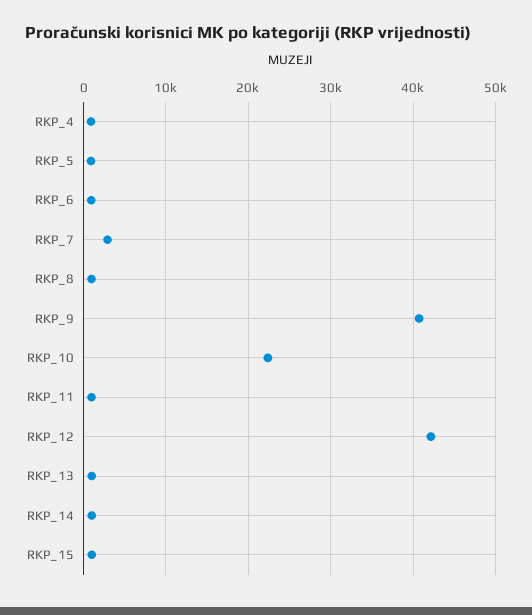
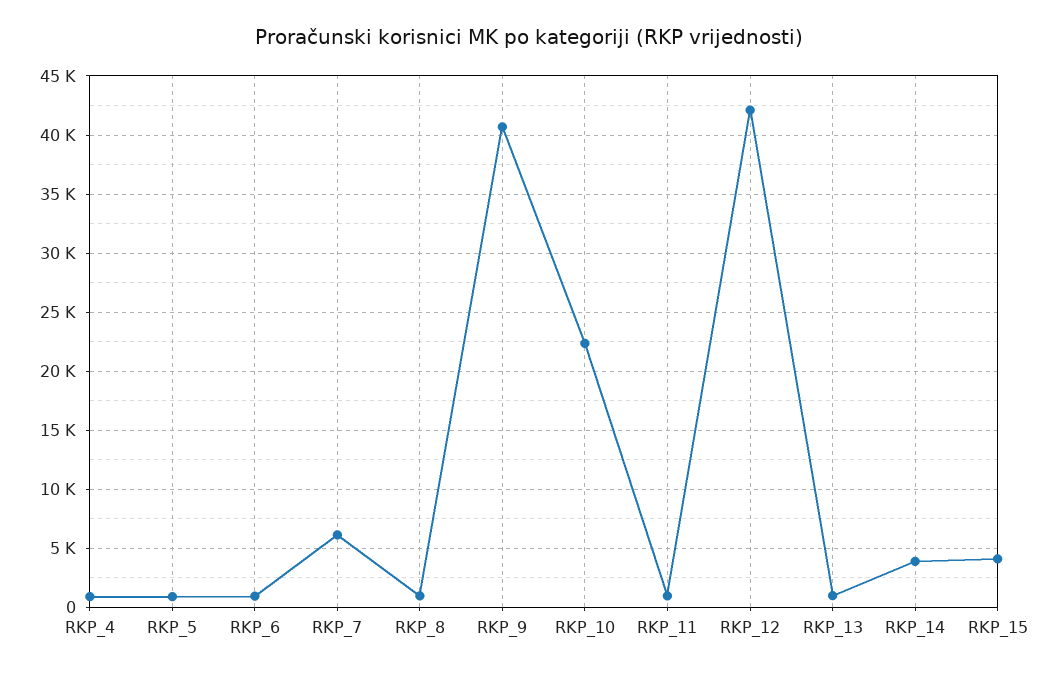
RKP_7: 3000 -> 6000
RKP_14: 1000 -> 4000
RKP_15: 1000 -> 4000

